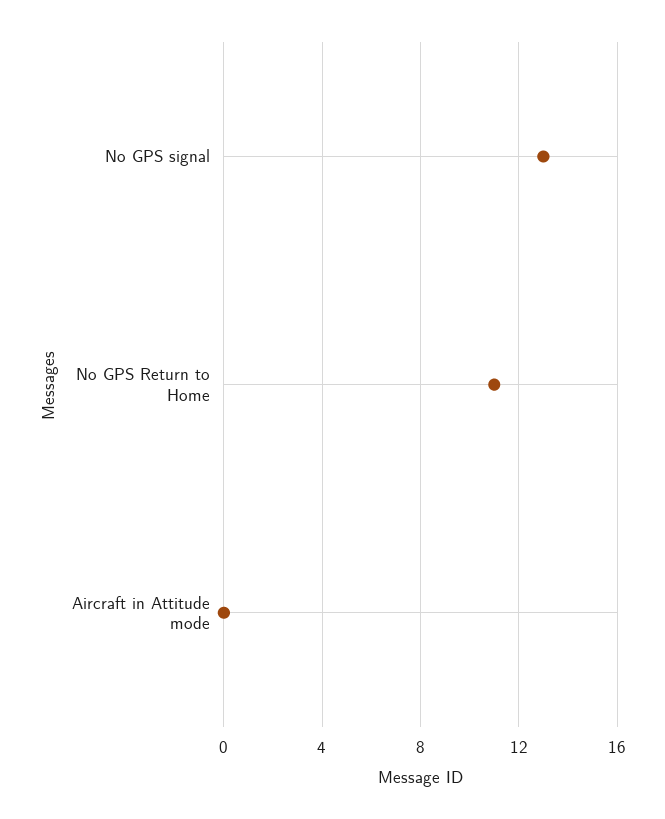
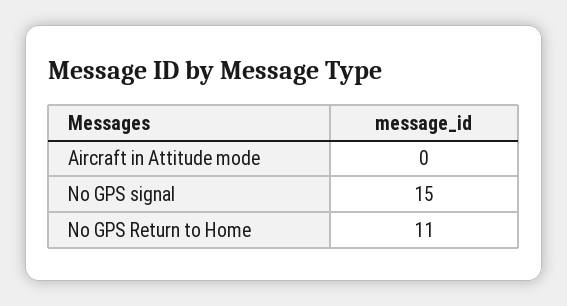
No GPS signal: 13 -> 15

